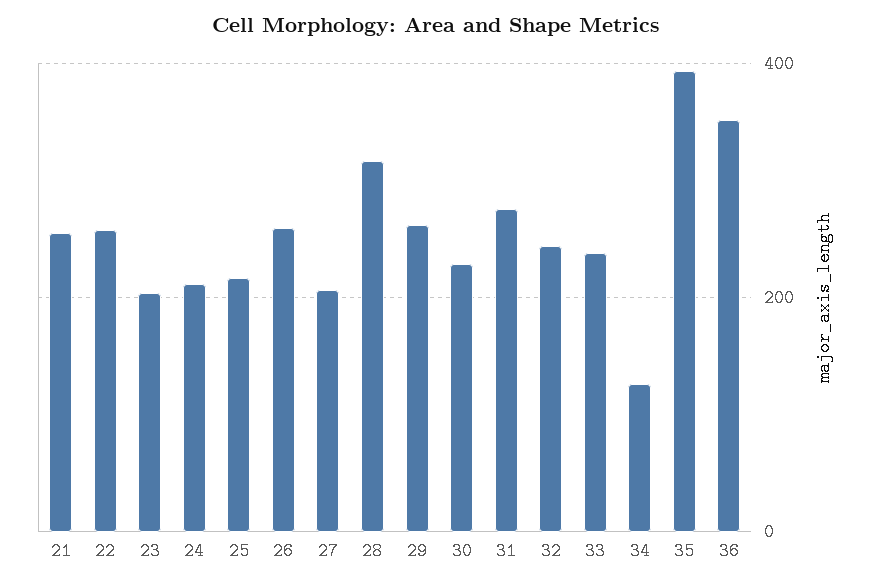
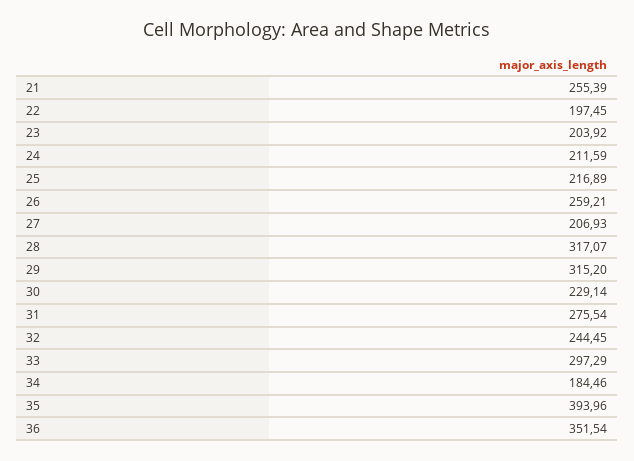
22: 260 -> 197.45
29: 260 -> 315.2
33: 240 -> 297.29
34: 120 -> 184.46

